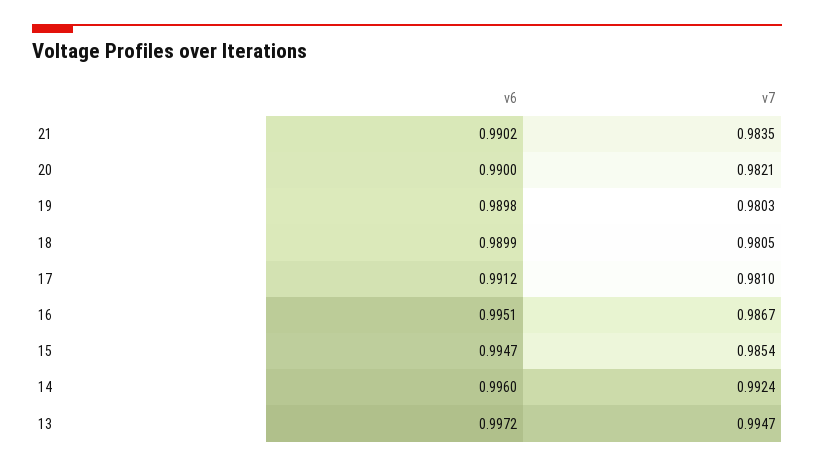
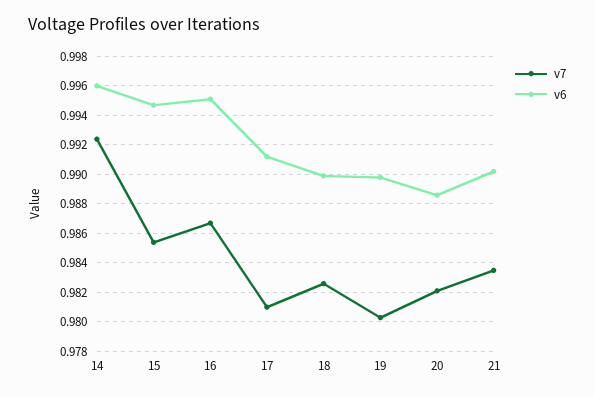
v6, 20: 0.99 -> 0.9885
v7, 18: 0.9805 -> 0.9825
v6, 13: 0.9972 -> none
v7, 13: 0.9947 -> none

